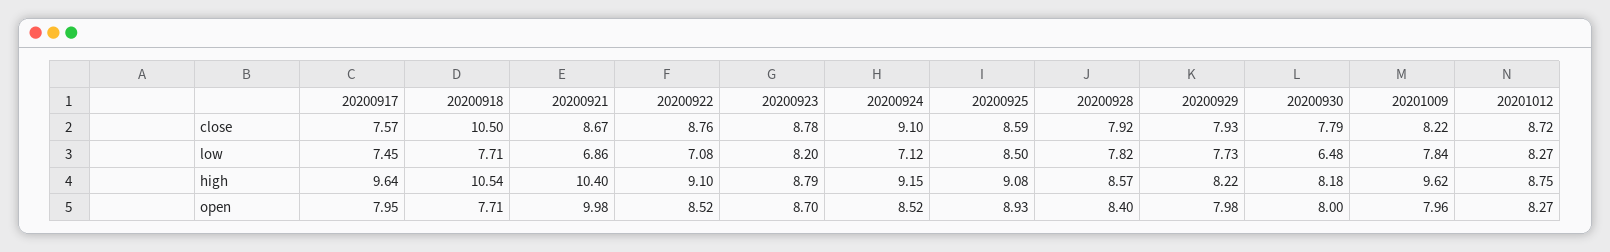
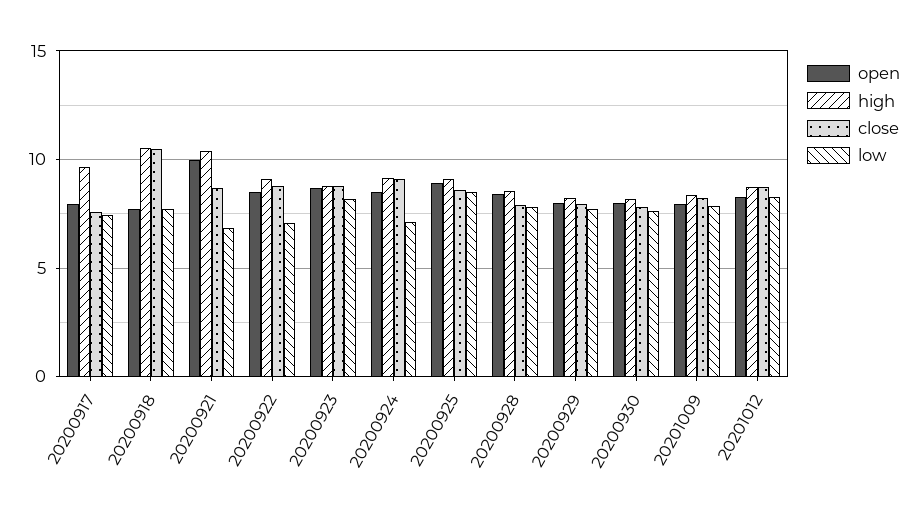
low, 20200930: 6.48 -> 7.5
high, 20201009: 9.62 -> 8.5

